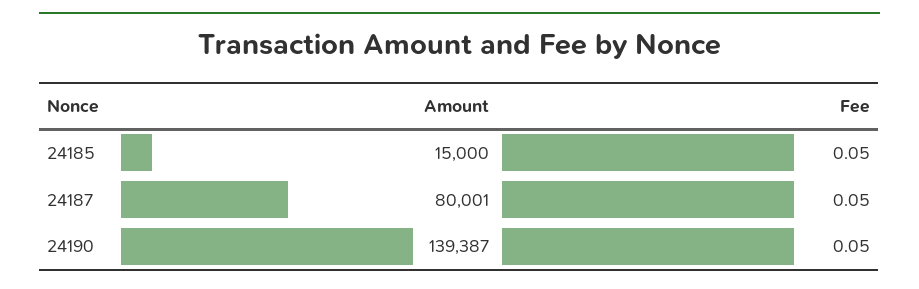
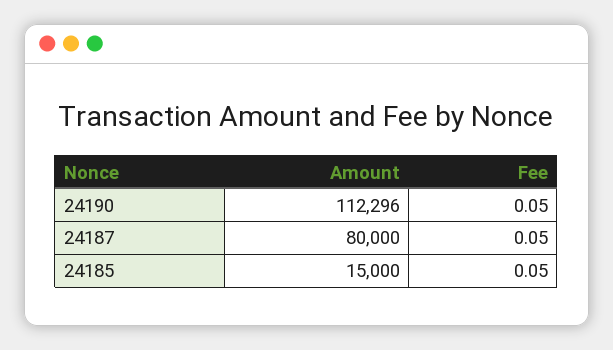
Amount, 24187: 80001 -> 80000
Amount, 24190: 139387 -> 112296

